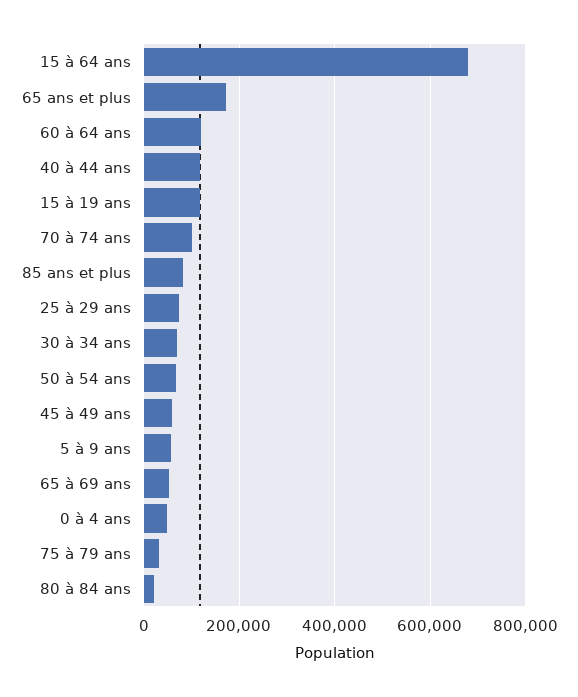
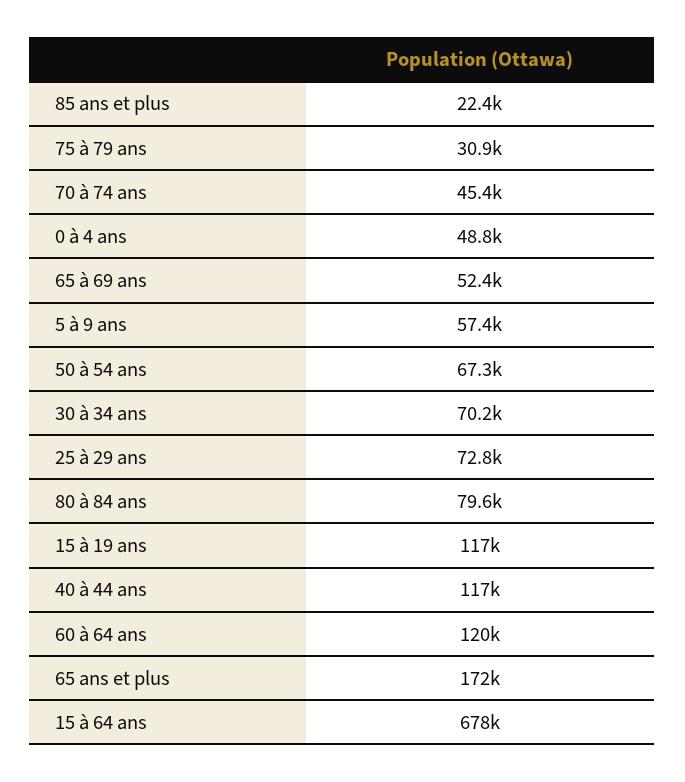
70 à 74 ans: 100000 -> 45400
85 ans et plus: 80000 -> 22400
45 à 49 ans: 60000 -> none
80 à 84 ans: 20000 -> 79600

